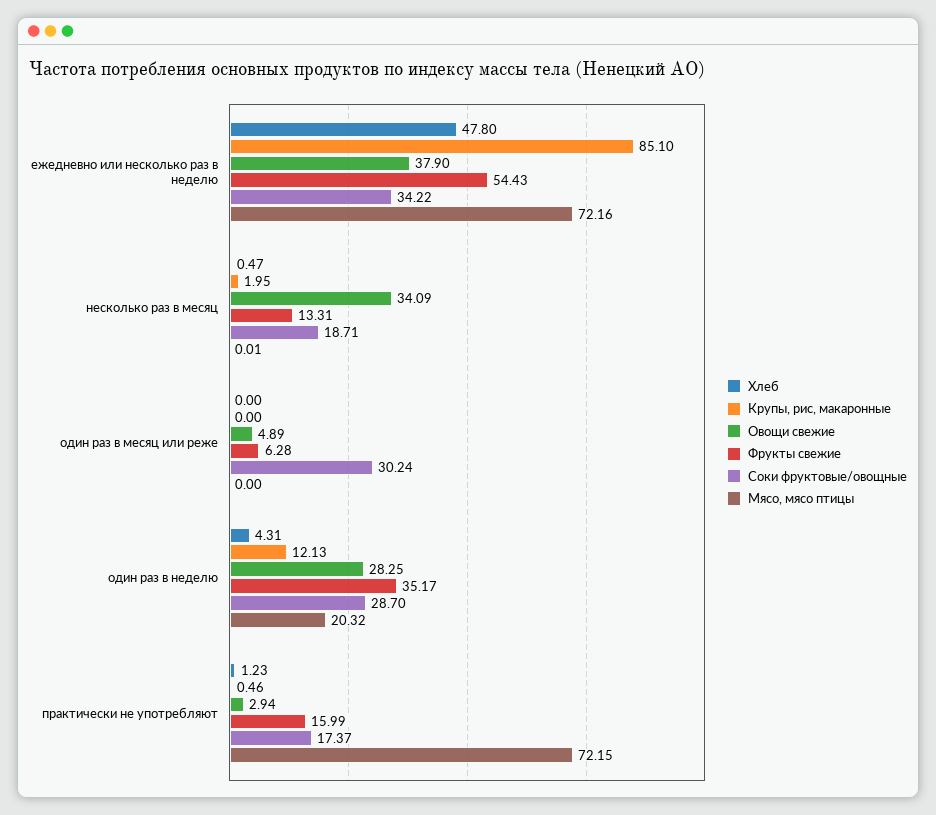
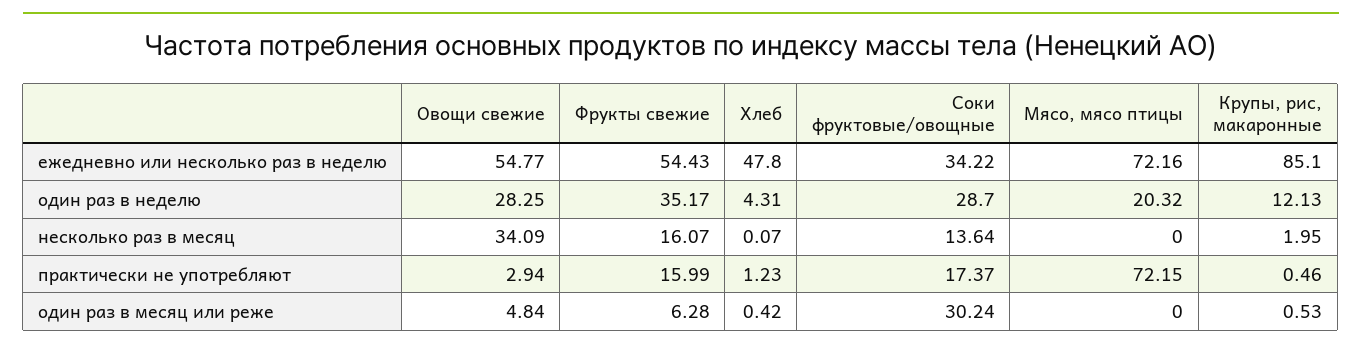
Овощи свежие, ежедневно или несколько раз в неделю: 37.9 -> 54.77
Хлеб, несколько раз в месяц: 0.47 -> 0.07
Фрукты свежие, несколько раз в месяц: 13.31 -> 16.07
Соки фруктовые/овощные, несколько раз в месяц: 18.71 -> 13.64
Мясо, мясо птицы, несколько раз в месяц: 0.01 -> 0
Хлеб, один раз в месяц или реже: 0 -> 0.42
Крупы, рис, макаронные, один раз в месяц или реже: 0 -> 0.53
Овощи свежие, один раз в месяц или реже: 4.89 -> 4.84

